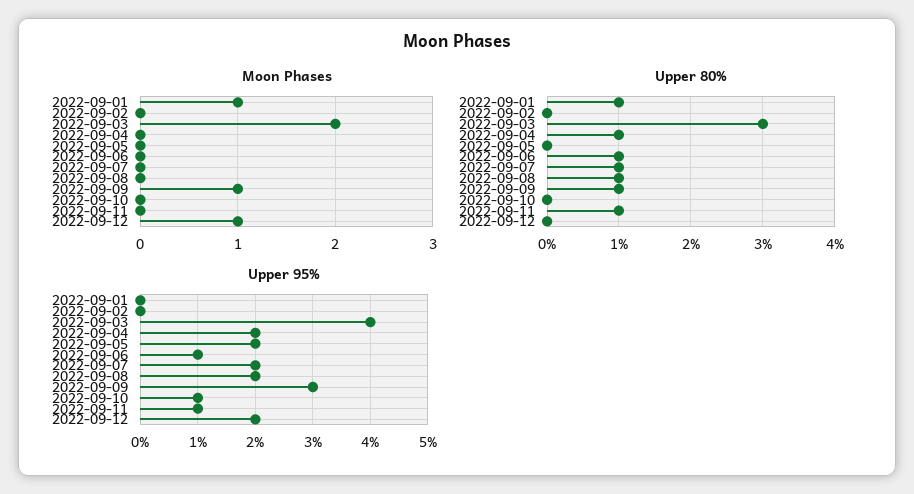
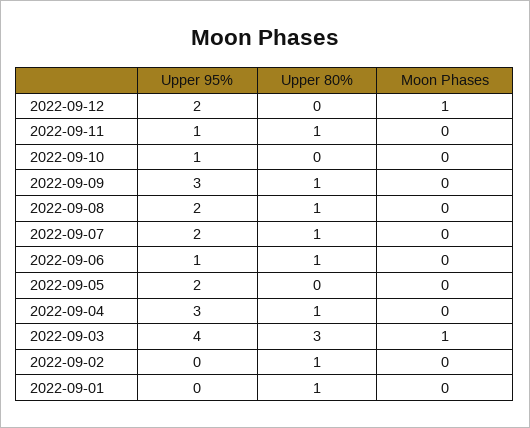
Moon Phases, 2022-09-01: 1 -> 0
Moon Phases, 2022-09-03: 2 -> 1
Moon Phases, 2022-09-09: 1 -> 0
Upper 80%, 2022-09-02: 0 -> 1
Upper 95%, 2022-09-04: 2 -> 3

